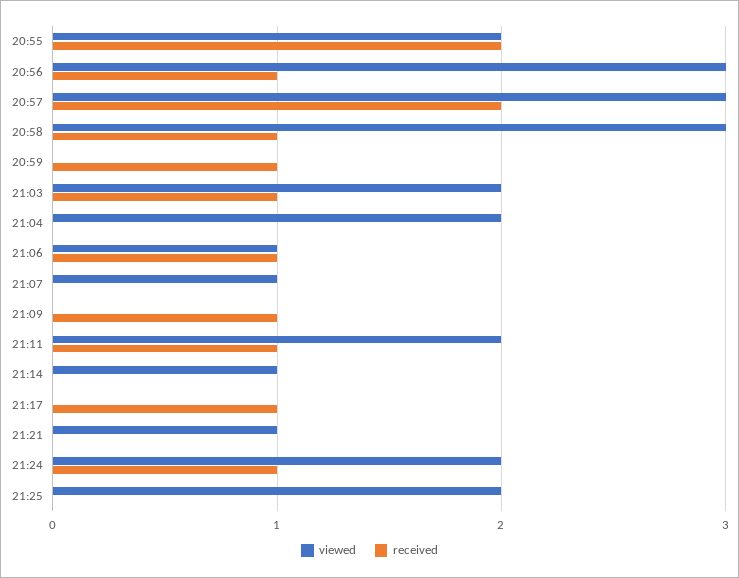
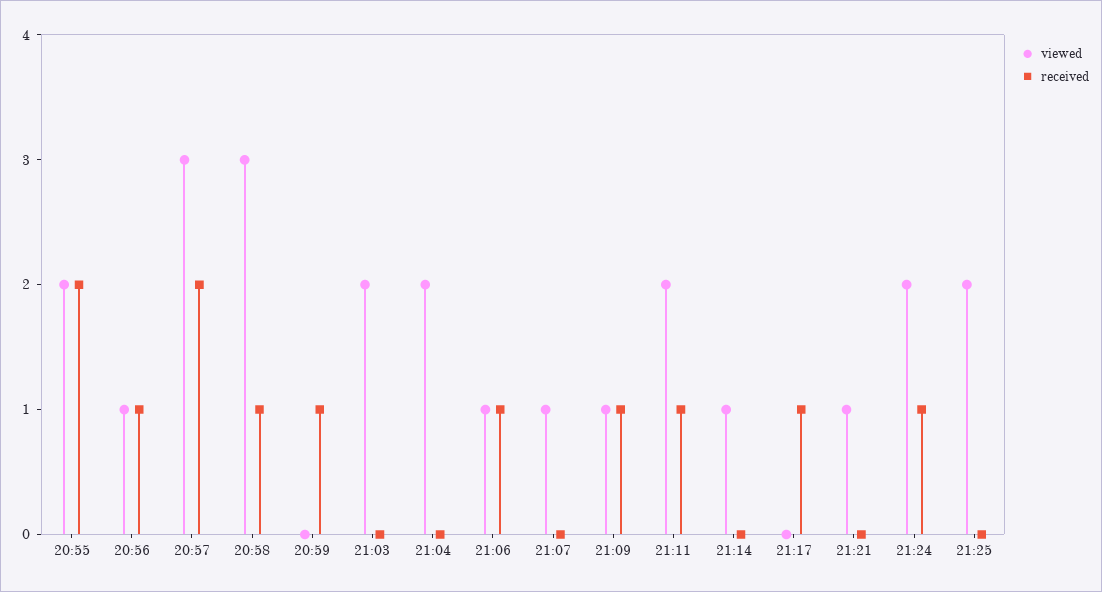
viewed, 20:56: 3 -> 1
received, 21:03: 1 -> 0
viewed, 21:09: 0 -> 1

